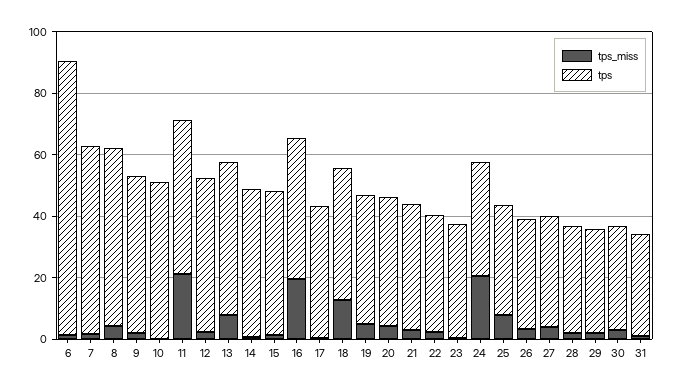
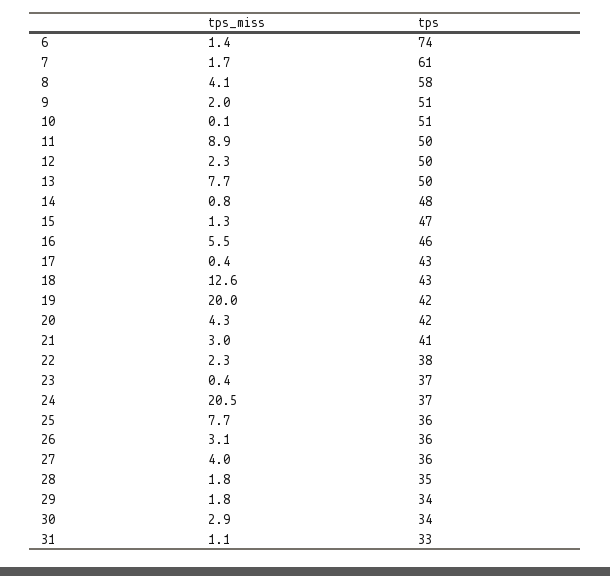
tps, 6: 90 -> 74
tps_miss, 11: 20 -> 8.9
tps_miss, 16: 20 -> 5.5
tps_miss, 19: 5 -> 20

